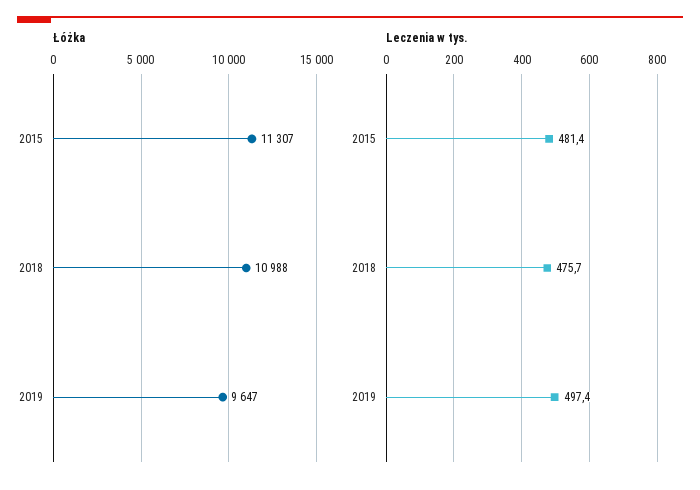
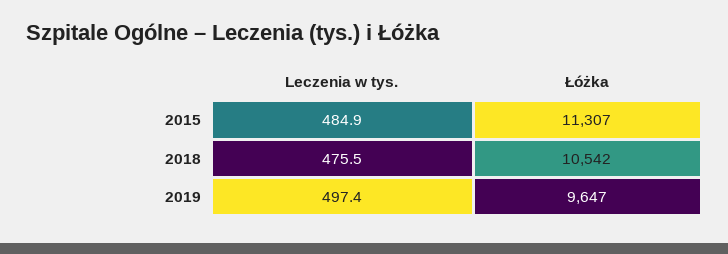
Łóżka, 2018: 10988 -> 10542
Leczenia w tys., 2015: 481.4 -> 484.9
Leczenia w tys., 2018: 475.7 -> 475.5

